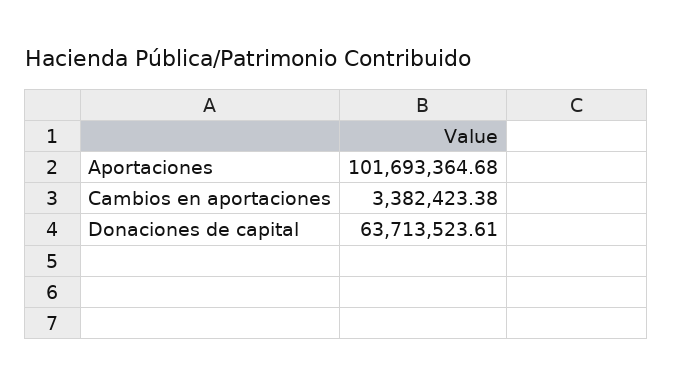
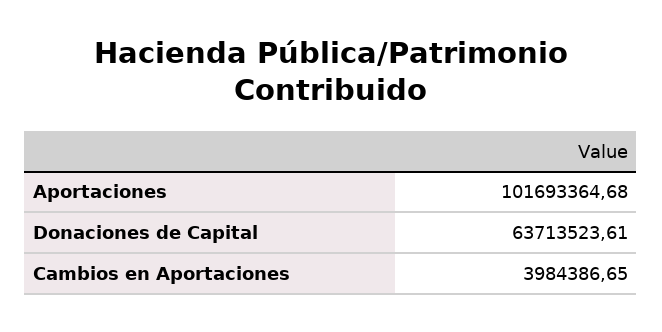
Cambios en aportaciones: 3382423.38 -> 3984386.65

